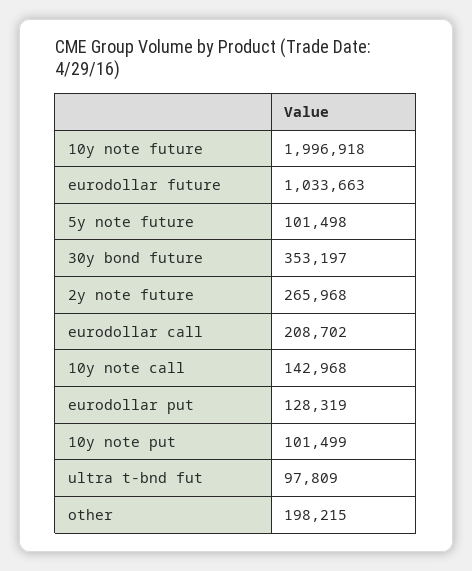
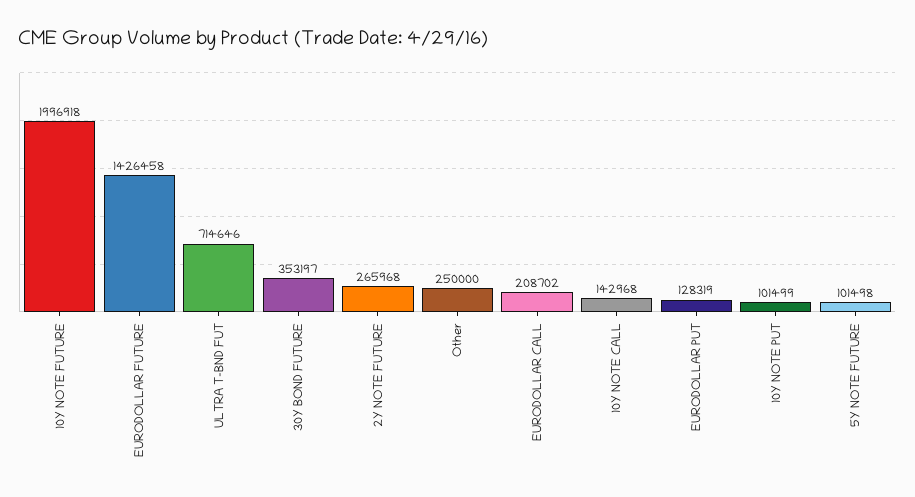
eurodollar future: 1033663 -> 1426458
ultra t-bnd fut: 97809 -> 714646
other: 198215 -> 250000

